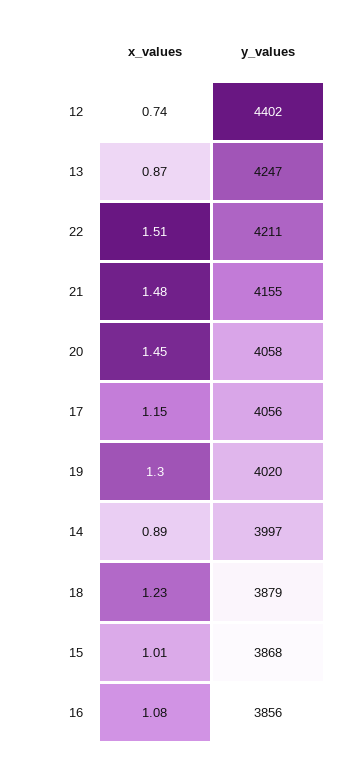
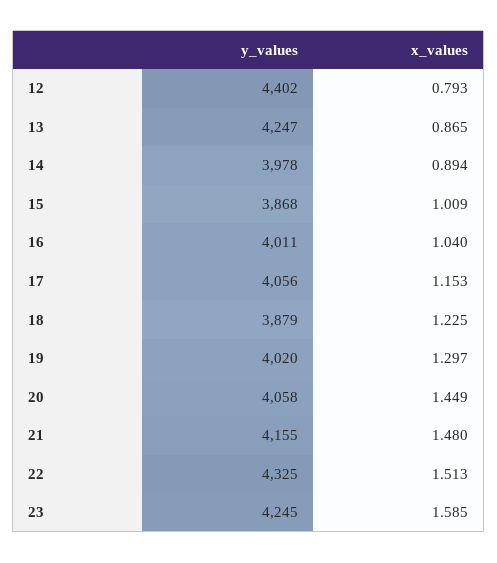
x_values, 12: 0.74 -> 0.793
y_values, 22: 4211 -> 4325
y_values, 14: 3997 -> 3978
x_values, 16: 1.08 -> 1.04
y_values, 16: 3856 -> 4011
y_values, 23: none -> 4245
x_values, 23: none -> 1.585

